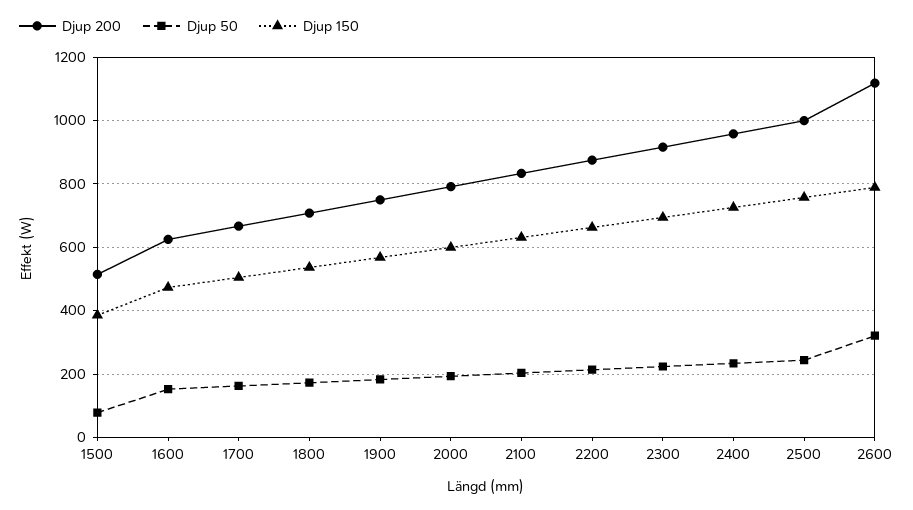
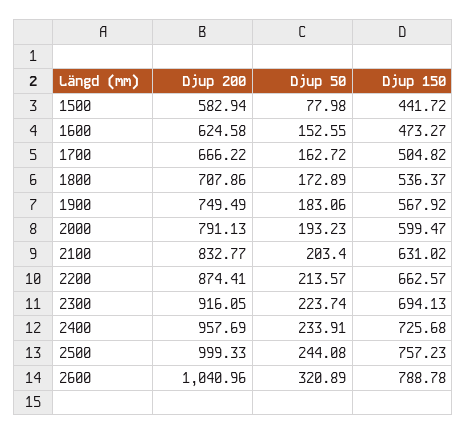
Djup 200, 1500: 520 -> 582.94
Djup 150, 1500: 380 -> 441.72
Djup 200, 2600: 1120 -> 1040.96

